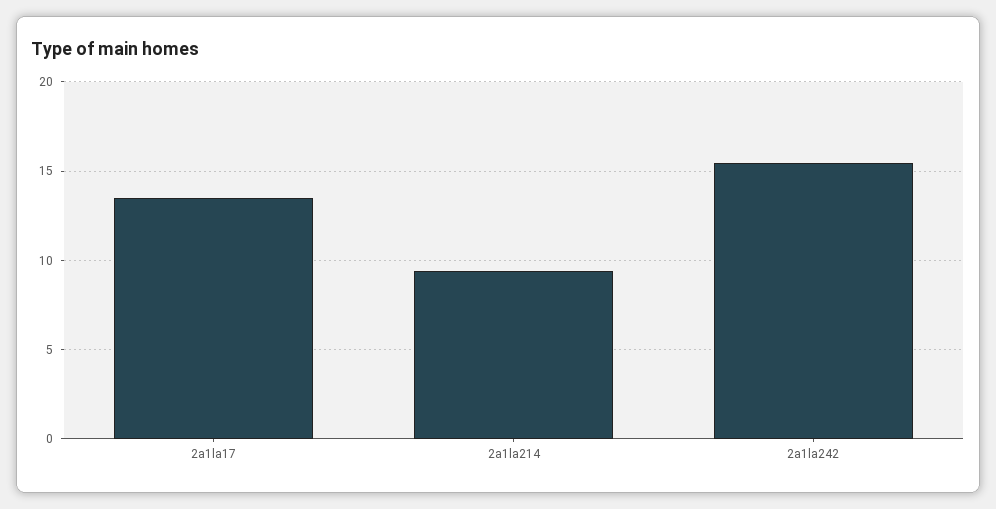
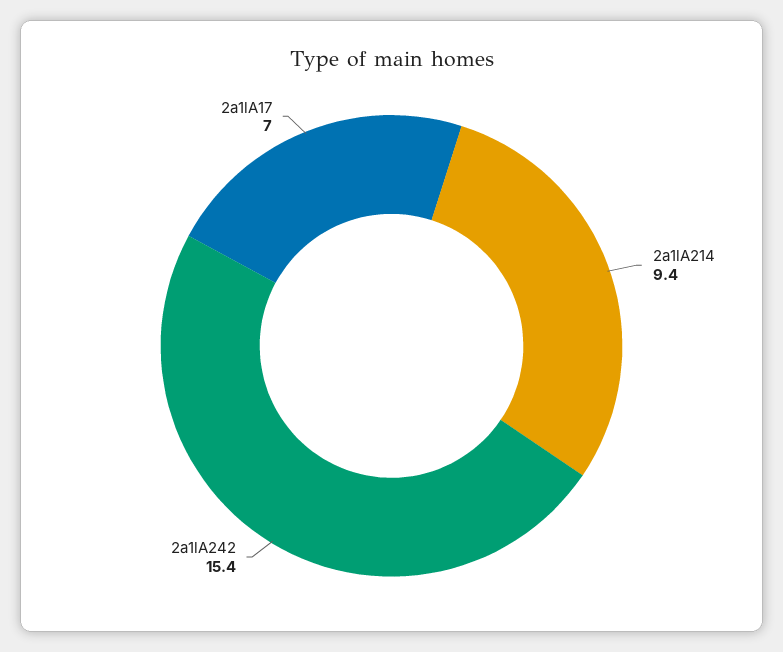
2a1la17: 13.5 -> 7

